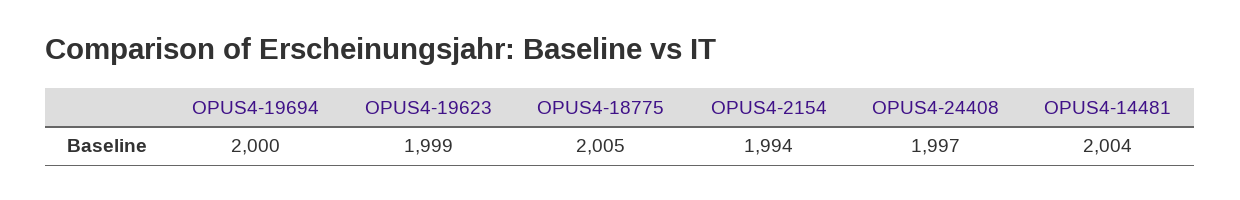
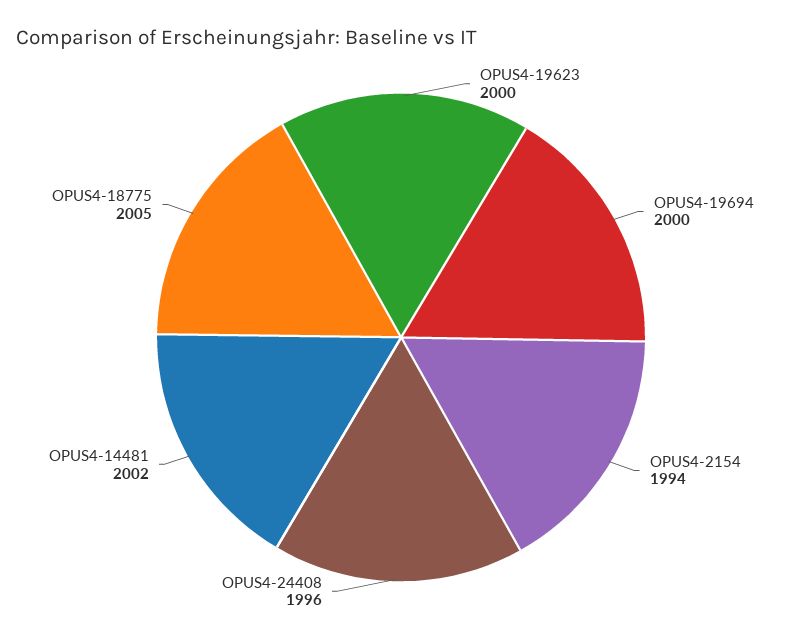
OPUS4-19623: 1999 -> 2000
OPUS4-24408: 1997 -> 1996
OPUS4-14481: 2004 -> 2002

